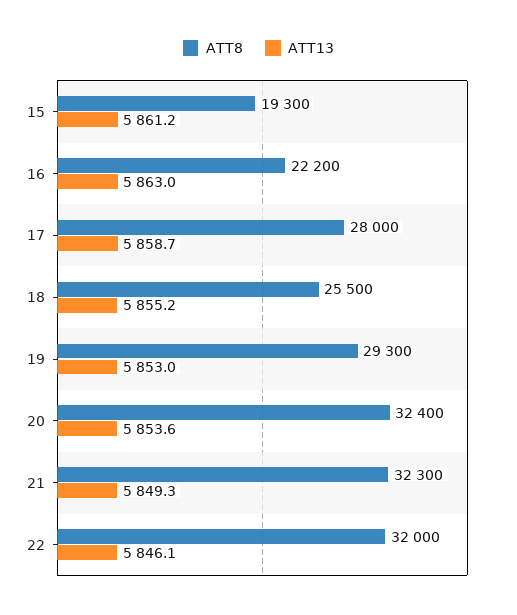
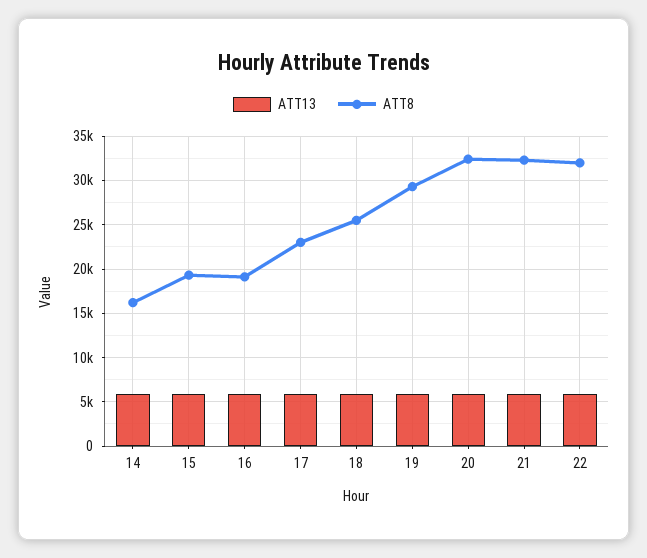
ATT8, 16: 22200 -> 19000
ATT8, 17: 28000 -> 23000
ATT13, 14: none -> 6000
ATT8, 14: none -> 16000

